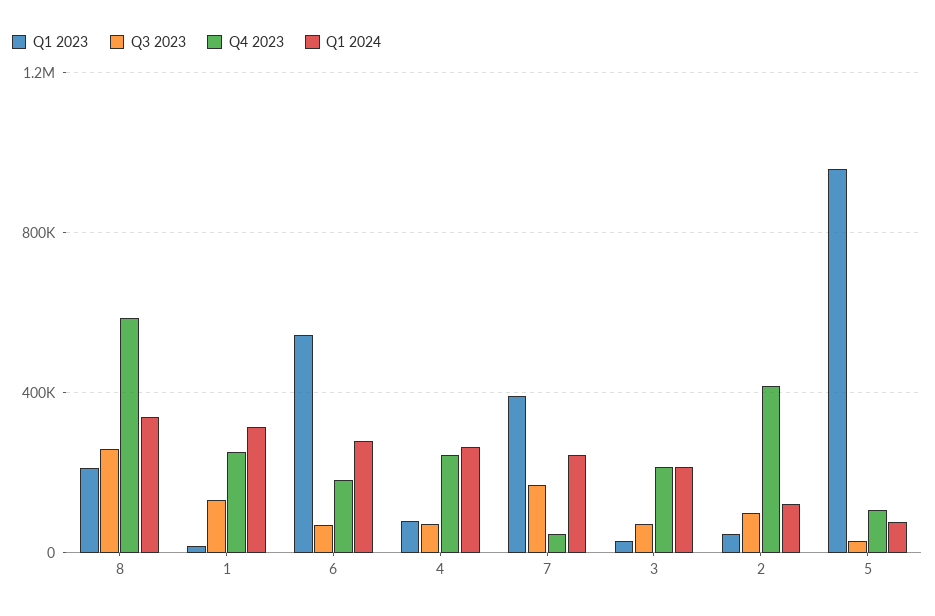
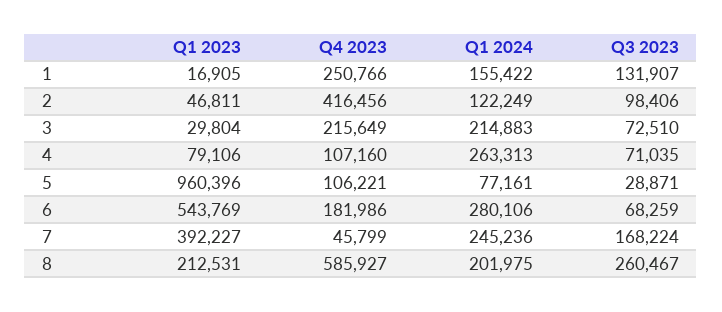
Q1 2024, 8: 350000 -> 201975
Q1 2024, 1: 300000 -> 155422
Q4 2023, 4: 250000 -> 107160

